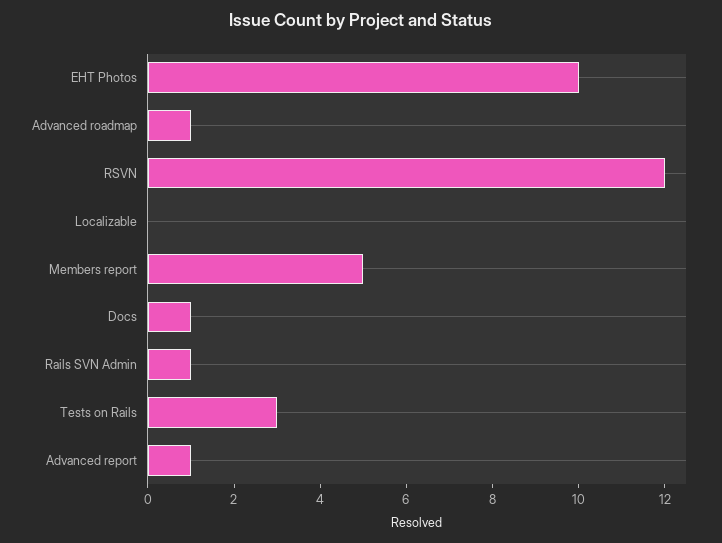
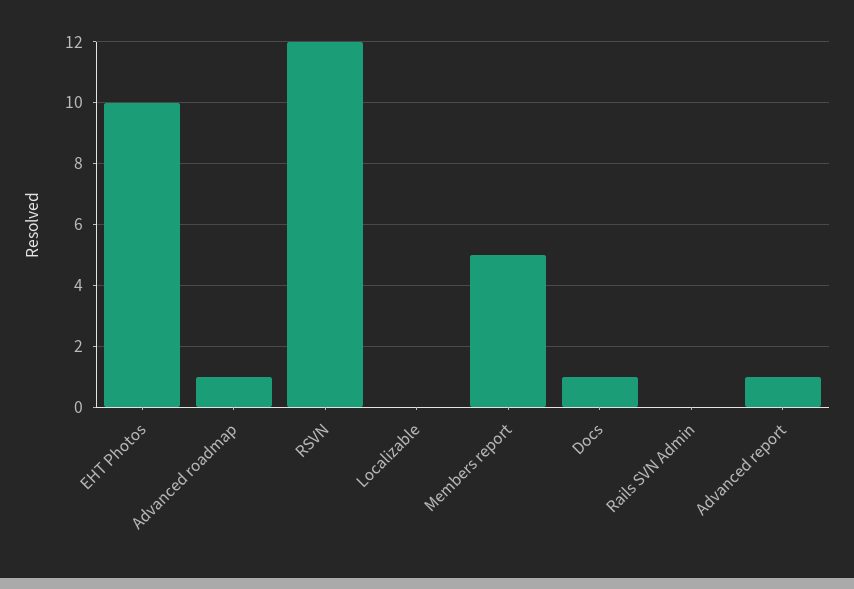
Rails SVN Admin: 1 -> 0
Tests on Rails: 3 -> none

